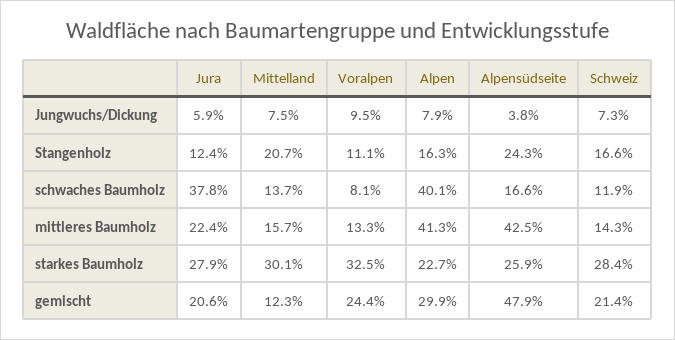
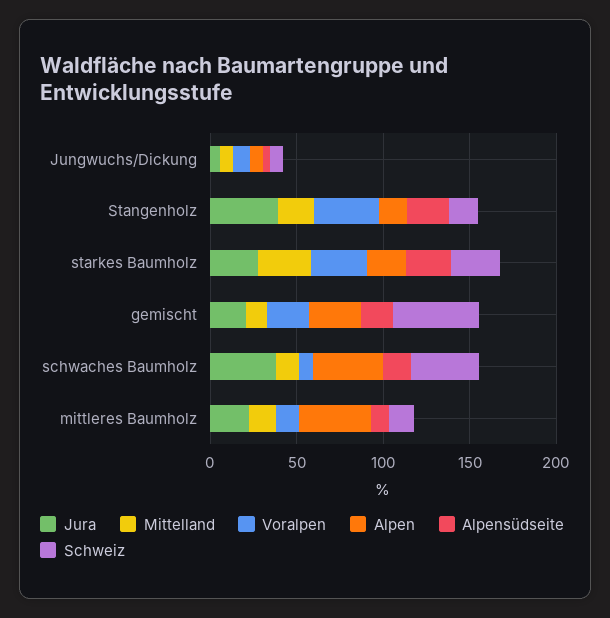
Jura, Stangenholz: 12.4 -> 40
Voralpen, Stangenholz: 11.1 -> 40
Schweiz, schwaches Baumholz: 11.9 -> 40
Alpensüdseite, mittleres Baumholz: 42.5 -> 10
Alpensüdseite, gemischt: 47.9 -> 20
Schweiz, gemischt: 21.4 -> 50

